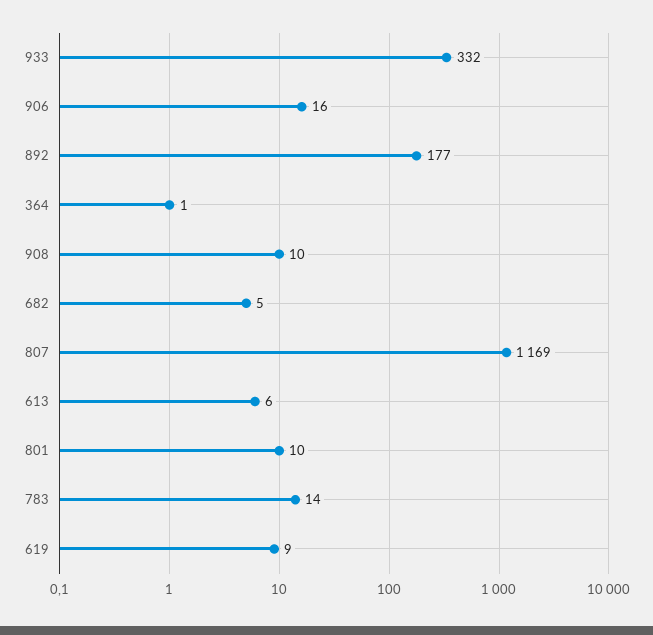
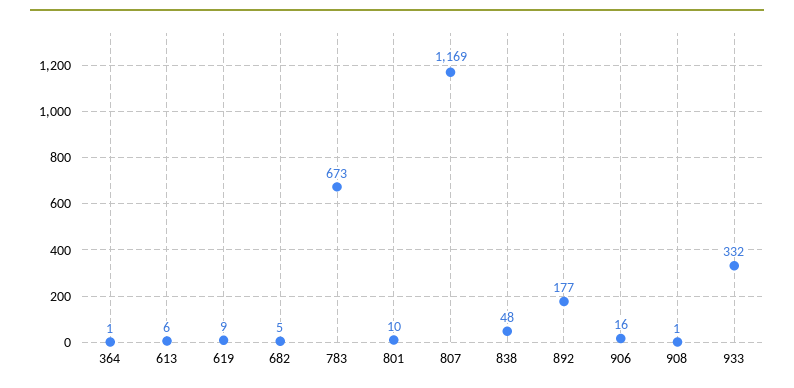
908: 10 -> 1
783: 14 -> 673
838: none -> 48

